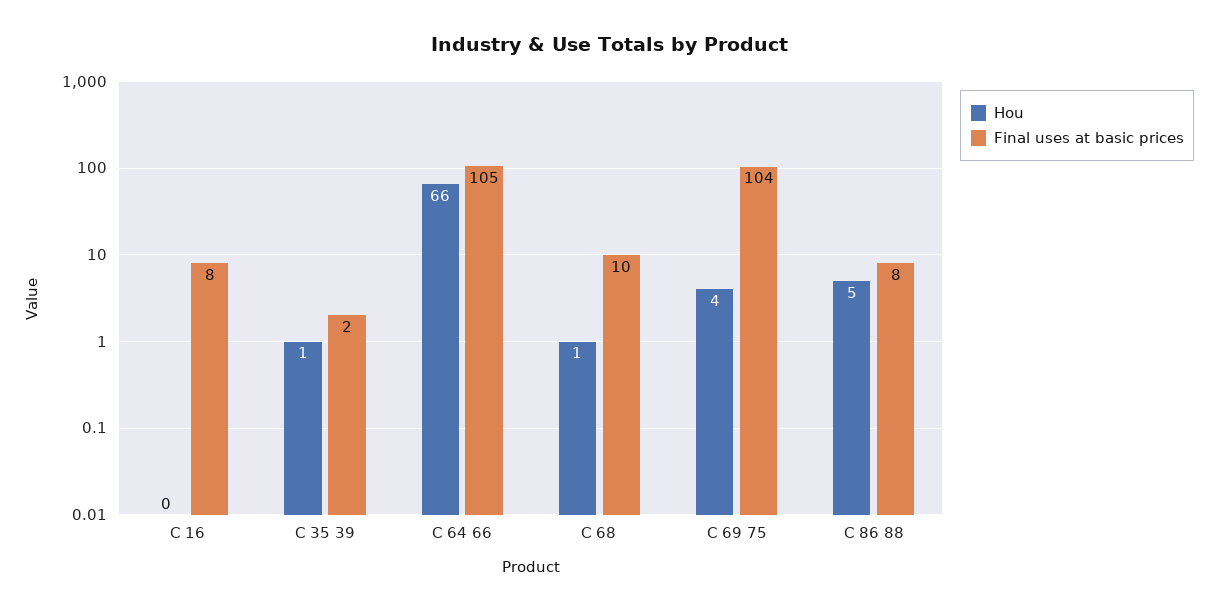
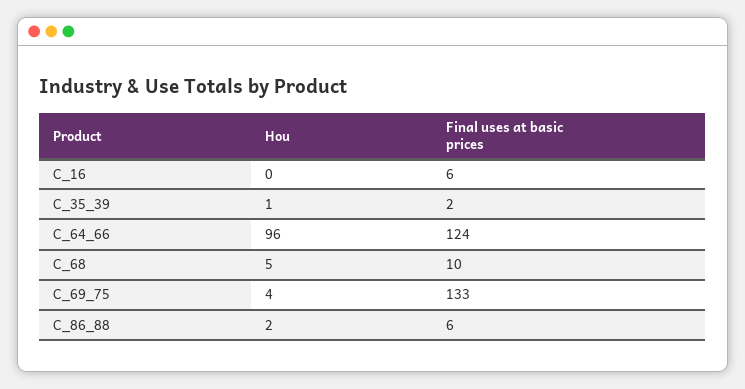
Final uses at basic prices, C 16: 8 -> 6
Hou, C 64 66: 66 -> 96
Final uses at basic prices, C 64 66: 105 -> 124
Hou, C 68: 1 -> 5
Final uses at basic prices, C 69 75: 104 -> 133
Hou, C 86 88: 5 -> 2
Final uses at basic prices, C 86 88: 8 -> 6

